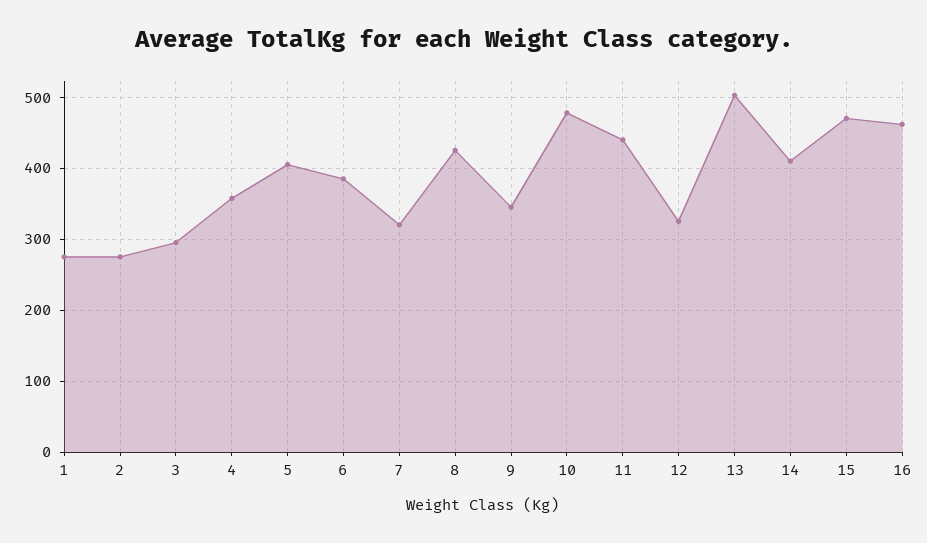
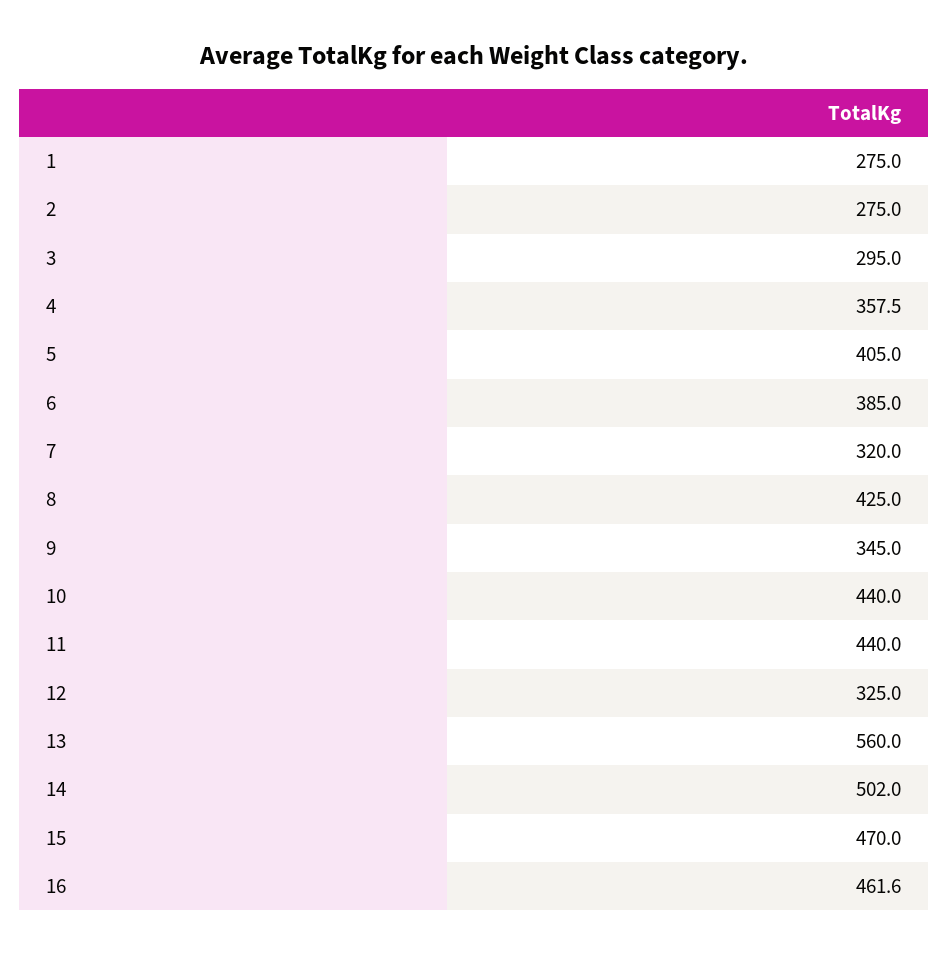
10: 480 -> 440
13: 500 -> 560
14: 410 -> 502

